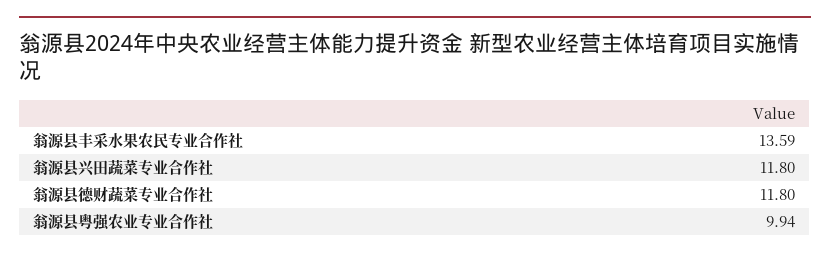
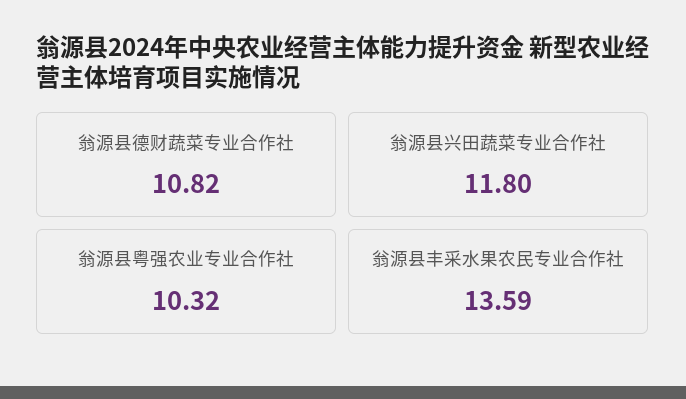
翁源县德财蔬菜专业合作社: 11.8 -> 10.82
翁源县粤强农业专业合作社: 9.94 -> 10.32

